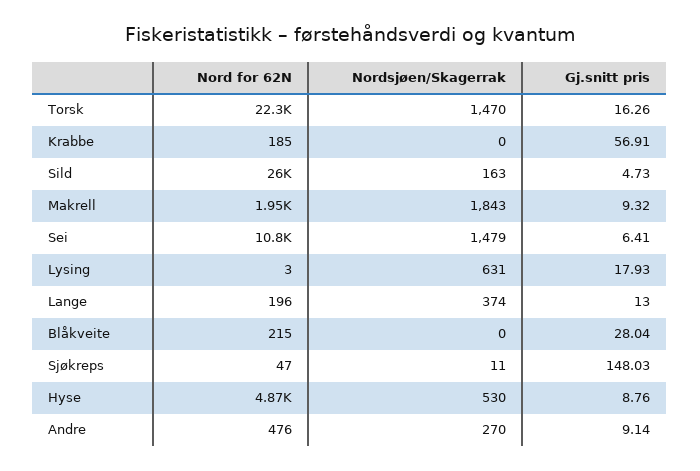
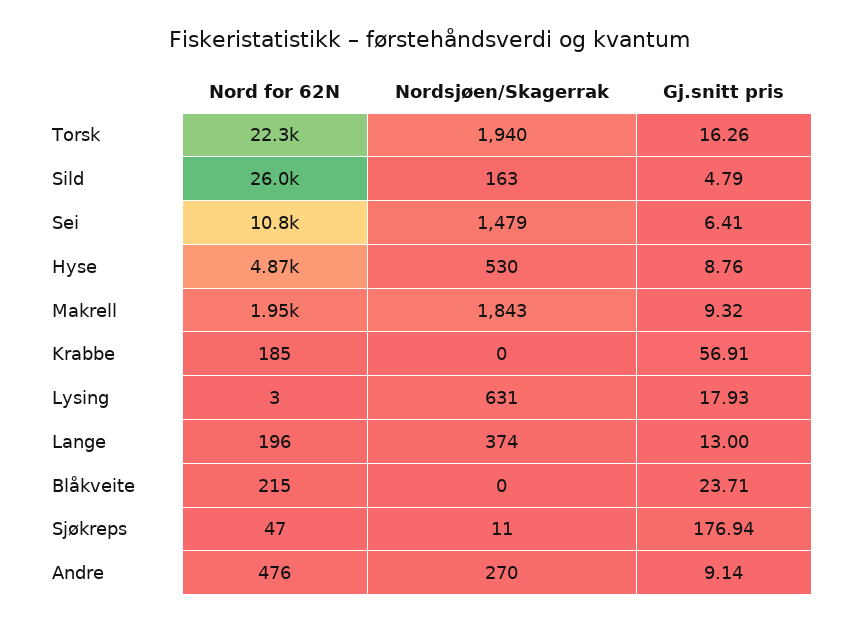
Nordsjøen/Skagerrak, Torsk: 1470 -> 1940
Gj.snitt pris, Sild: 4.73 -> 4.79
Gj.snitt pris, Blåkveite: 28.04 -> 23.71
Gj.snitt pris, Sjøkreps: 148.03 -> 176.94

